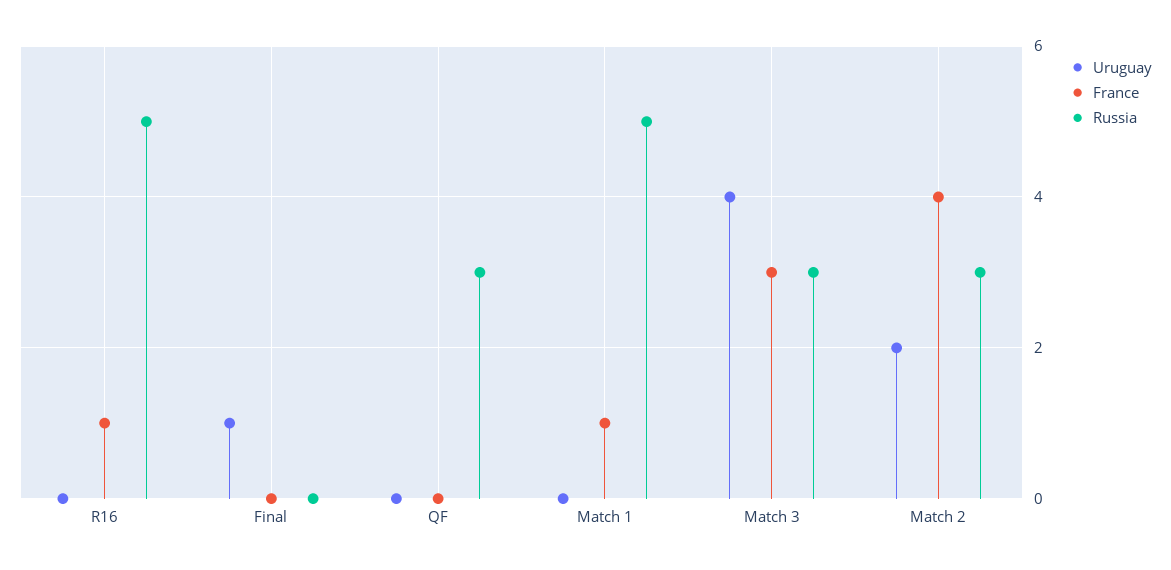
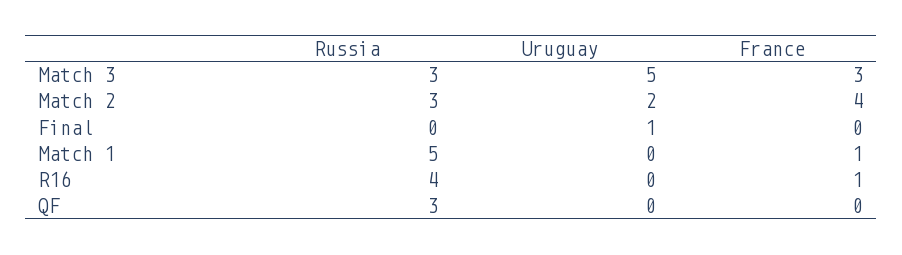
Russia, R16: 5 -> 4
Uruguay, Match 3: 4 -> 5

